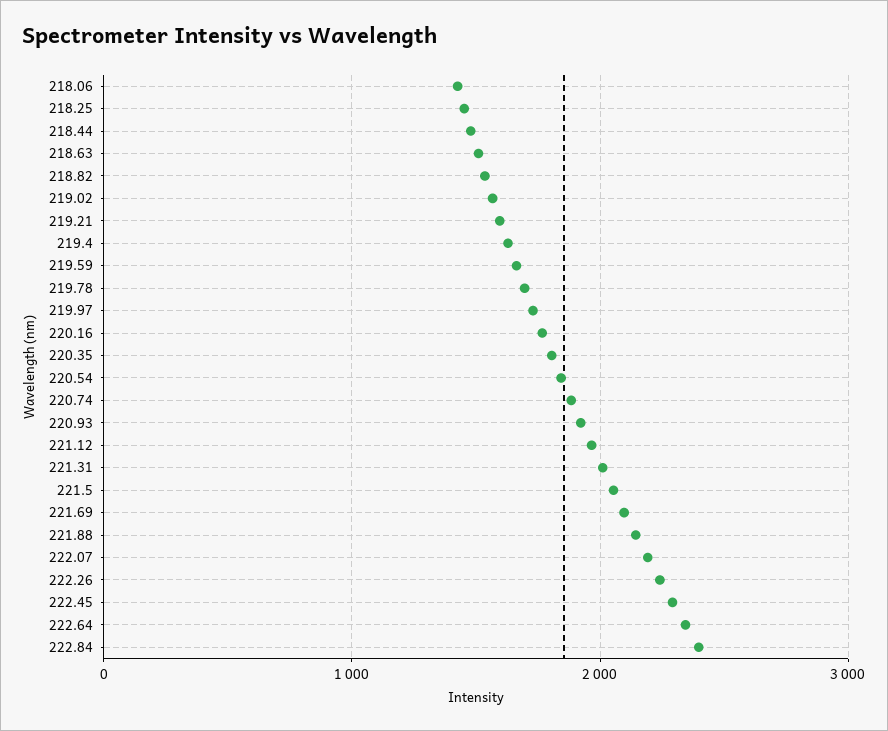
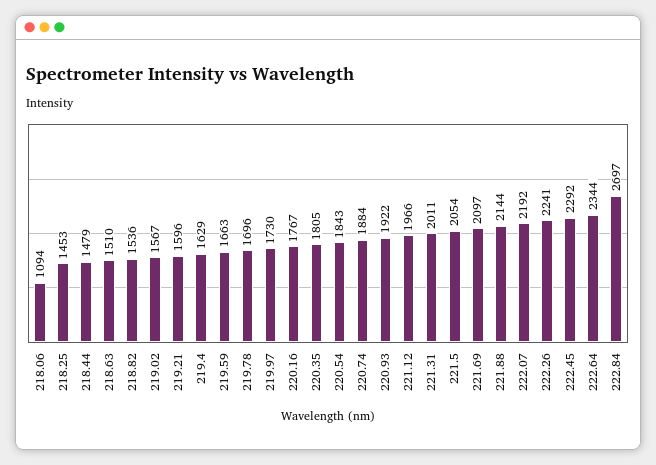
218.06: 1400 -> 1094
222.84: 2400 -> 2697

